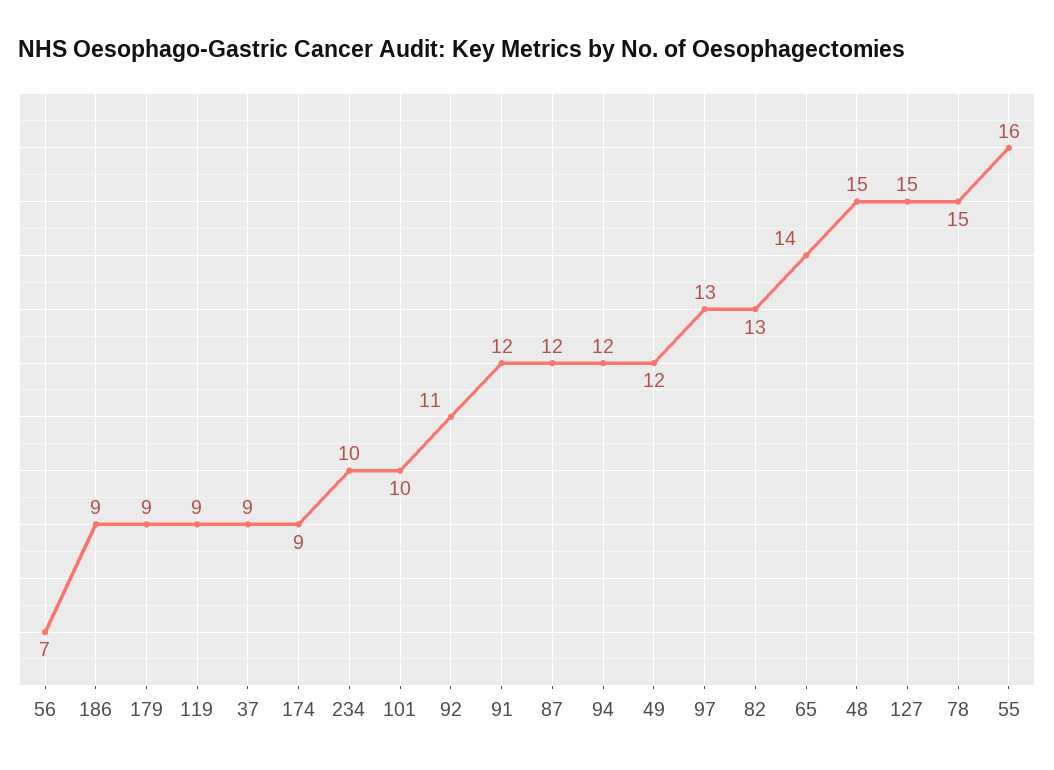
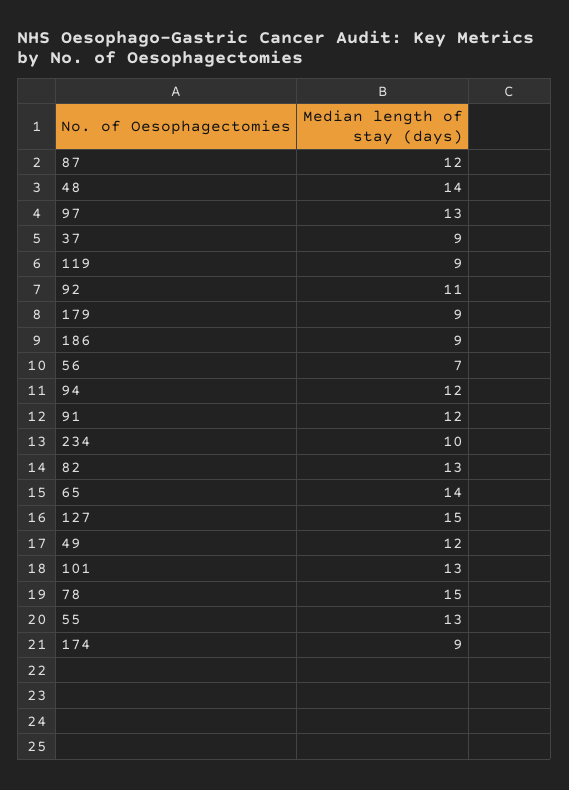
101: 10 -> 13
48: 15 -> 14
55: 16 -> 13

